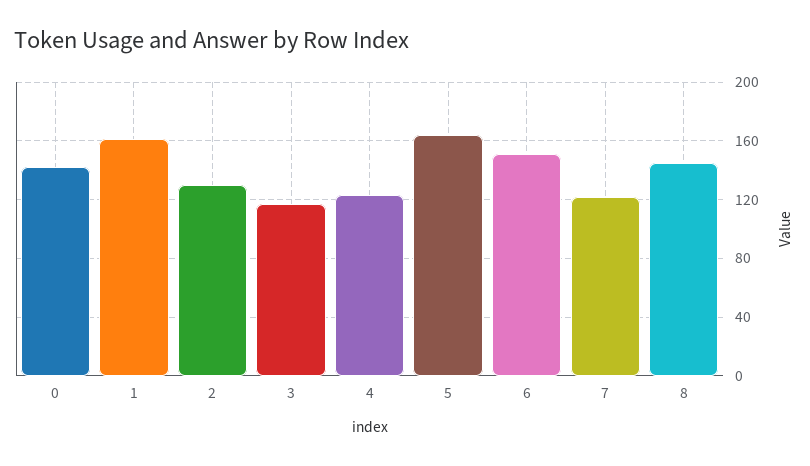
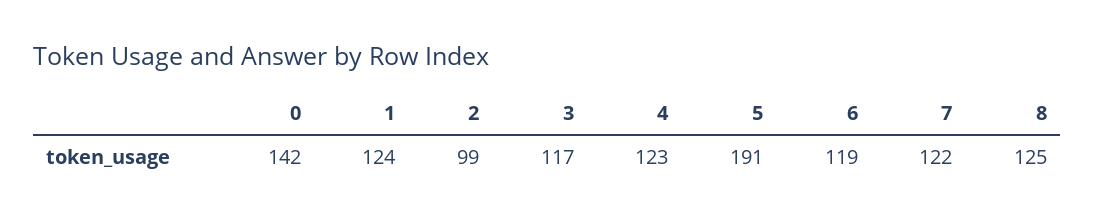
1: 160 -> 124
2: 130 -> 99
5: 165 -> 191
6: 150 -> 119
8: 145 -> 125

